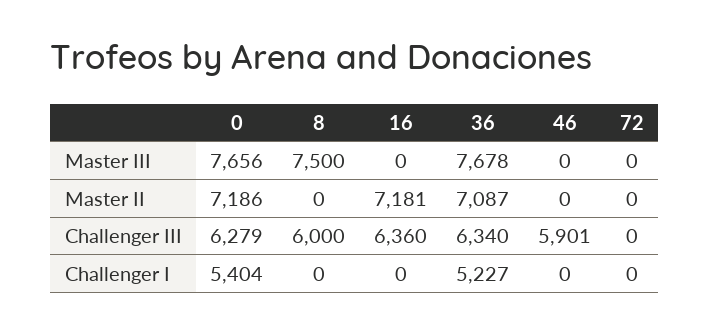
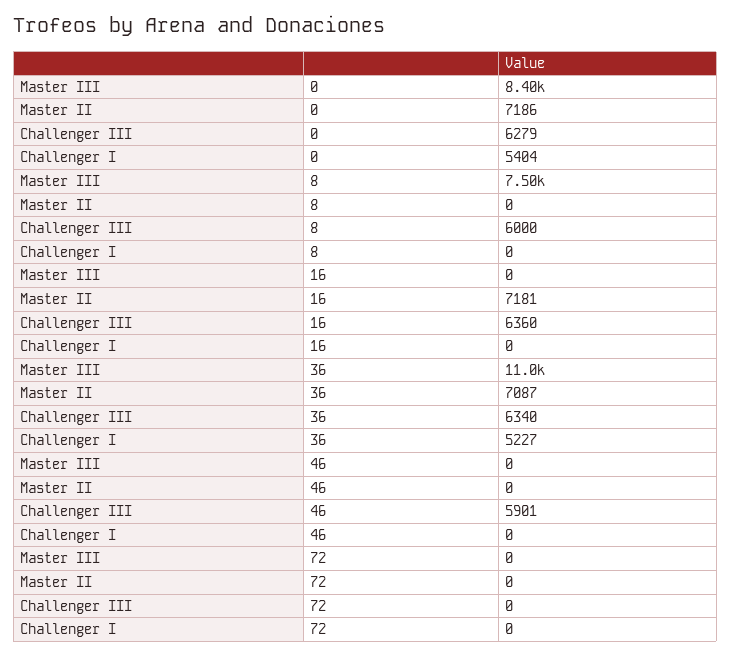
0, Master III: 7656 -> 8400
36, Master III: 7678 -> 11000

